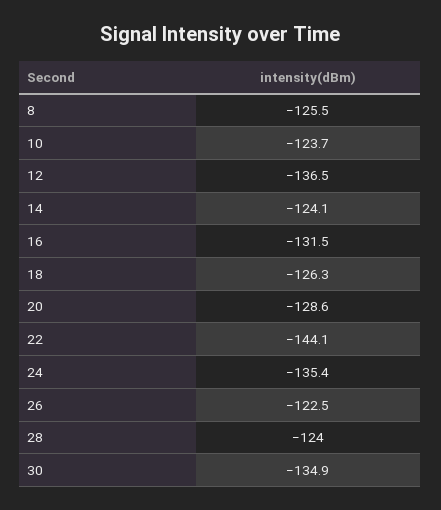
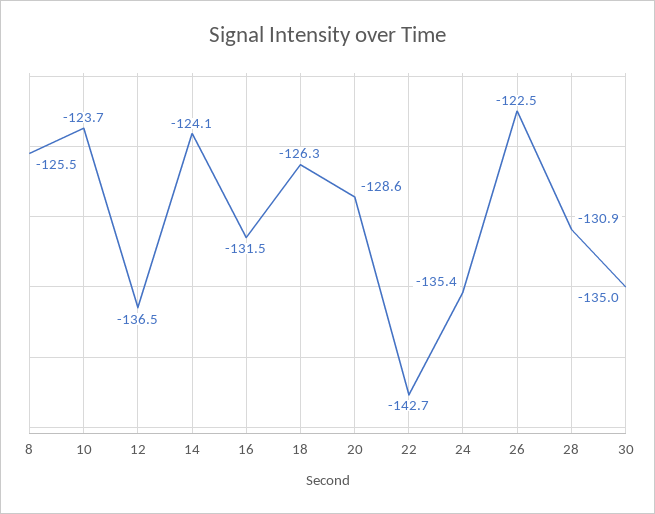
22: -144.1 -> -142.7
28: -124 -> -130.9
30: -134.9 -> -135

